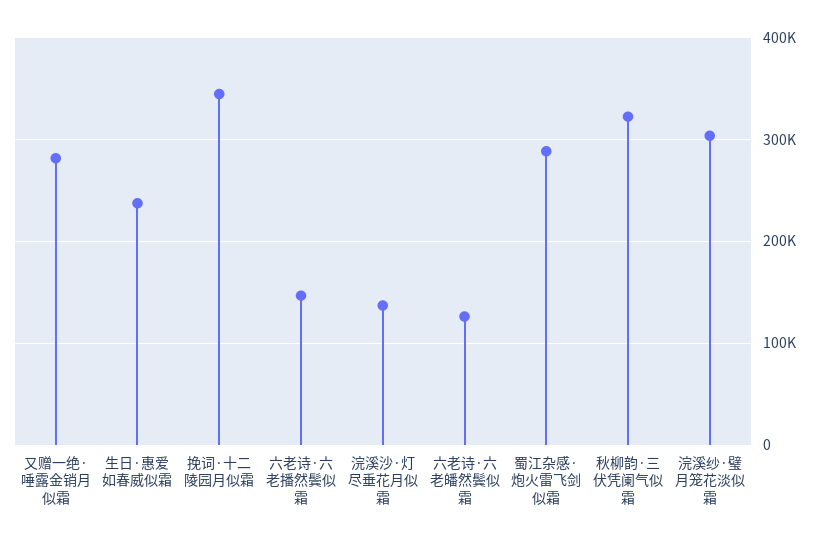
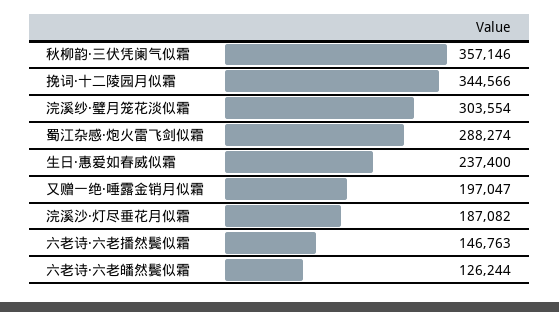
又赠一绝·唾露金销月似霜: 280000 -> 197047
浣溪沙·灯尽垂花月似霜: 140000 -> 187082
秋柳韵·三伏凭阑气似霜: 320000 -> 357146

